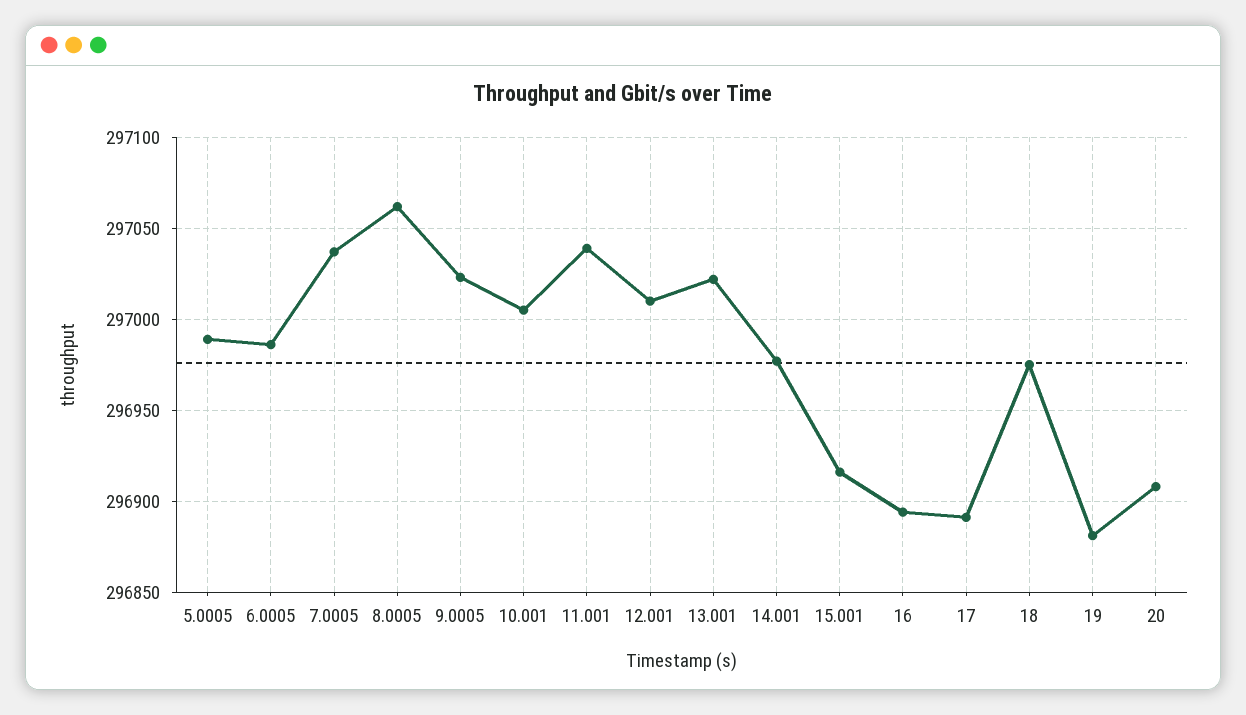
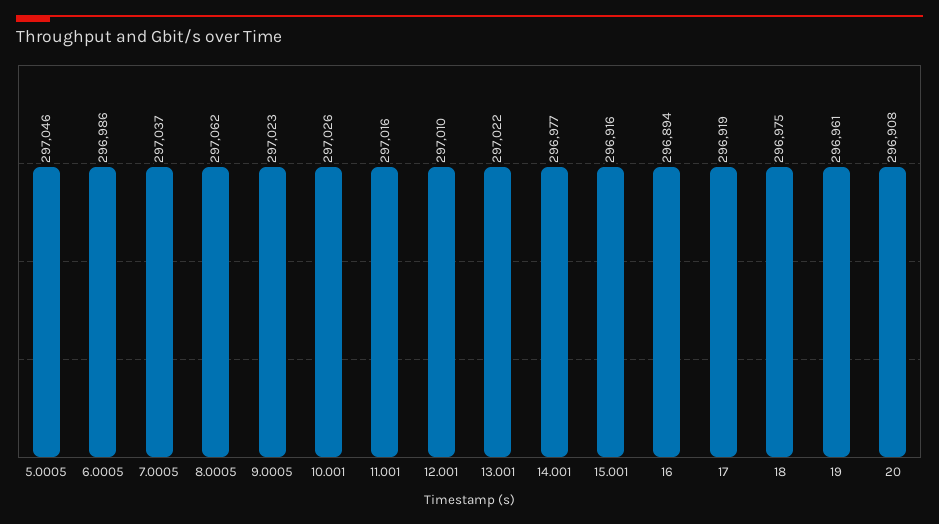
5.0005: 296990 -> 297046
10.001: 297005 -> 297026
11.001: 297040 -> 297016
17: 296890 -> 296919
19: 296880 -> 296961

